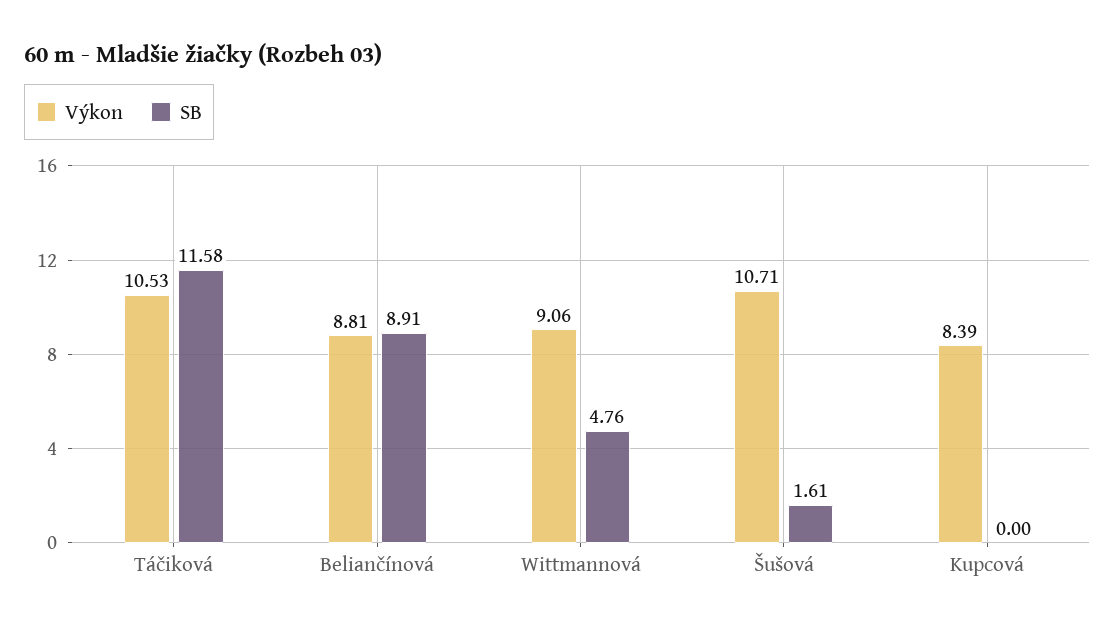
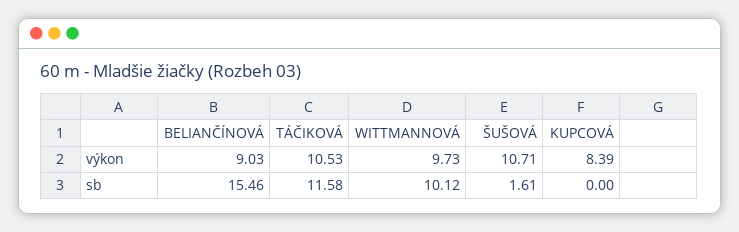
Výkon, Beliančínová: 8.81 -> 9.03
SB, Beliančínová: 8.91 -> 15.46
Výkon, Wittmannová: 9.06 -> 9.73
SB, Wittmannová: 4.76 -> 10.12

